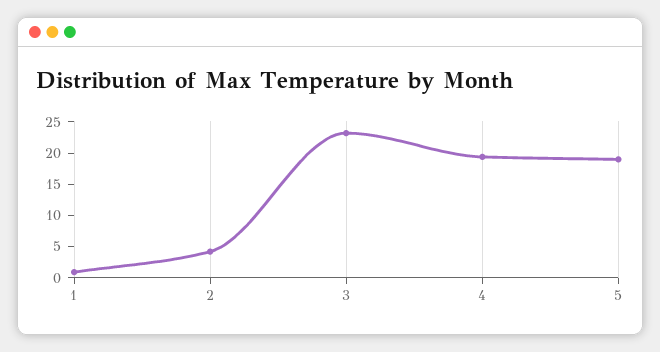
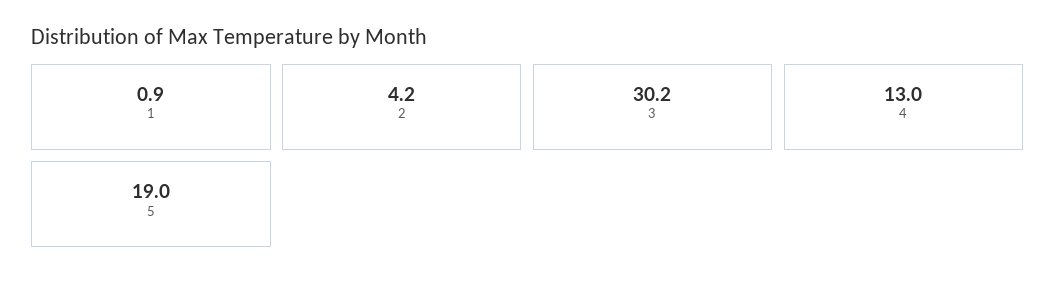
3: 22.5 -> 30.2
4: 20 -> 13

